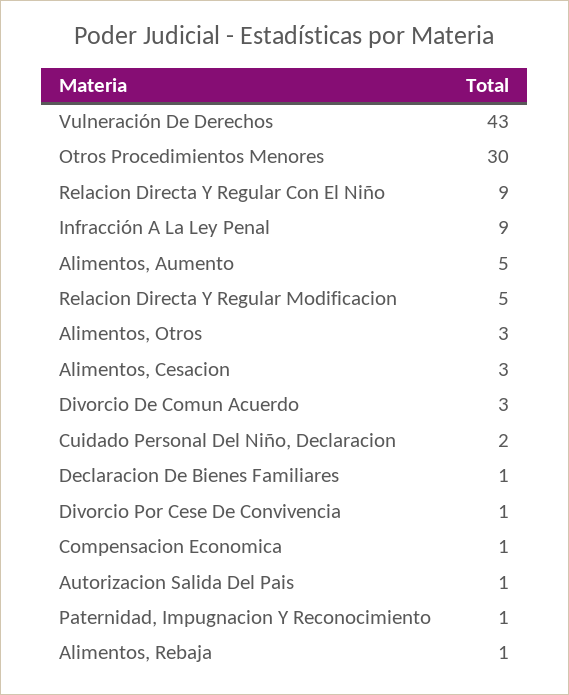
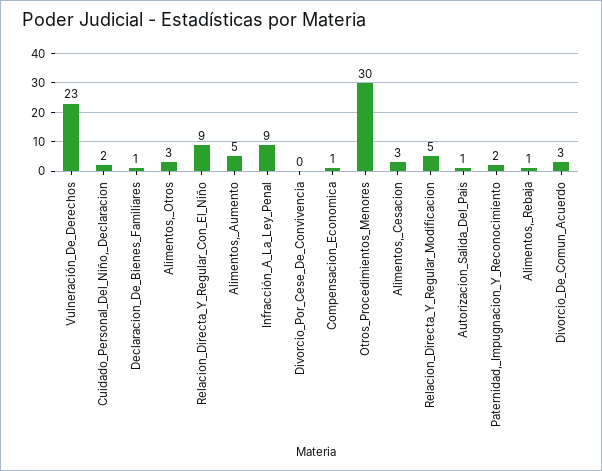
Vulneración De Derechos: 43 -> 23
Divorcio Por Cese De Convivencia: 1 -> 0
Paternidad, Impugnacion Y Reconocimiento: 1 -> 2

